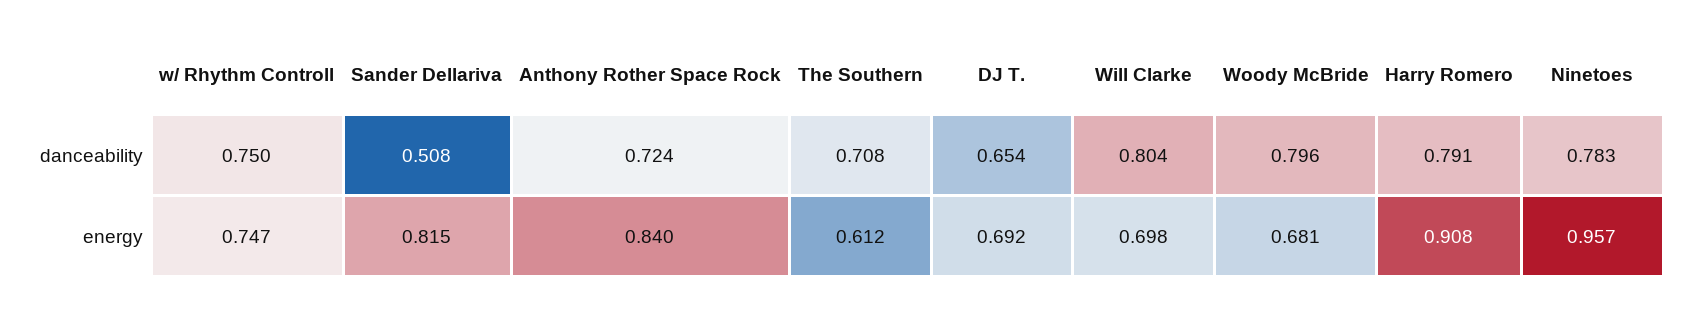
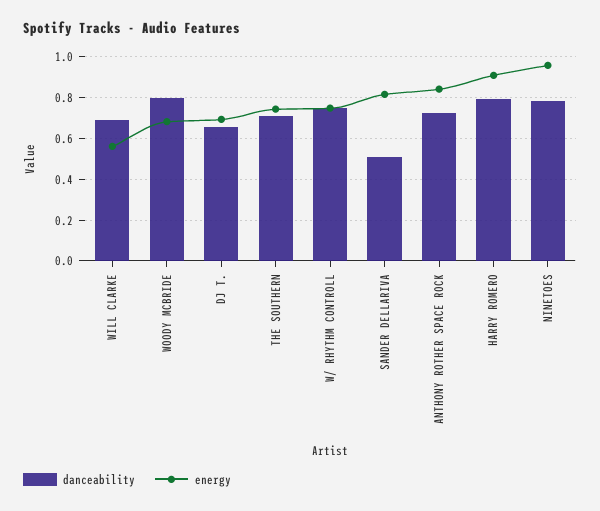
danceability, Will Clarke: 0.804 -> 0.7
energy, The Southern: 0.612 -> 0.75
energy, Will Clarke: 0.698 -> 0.55

